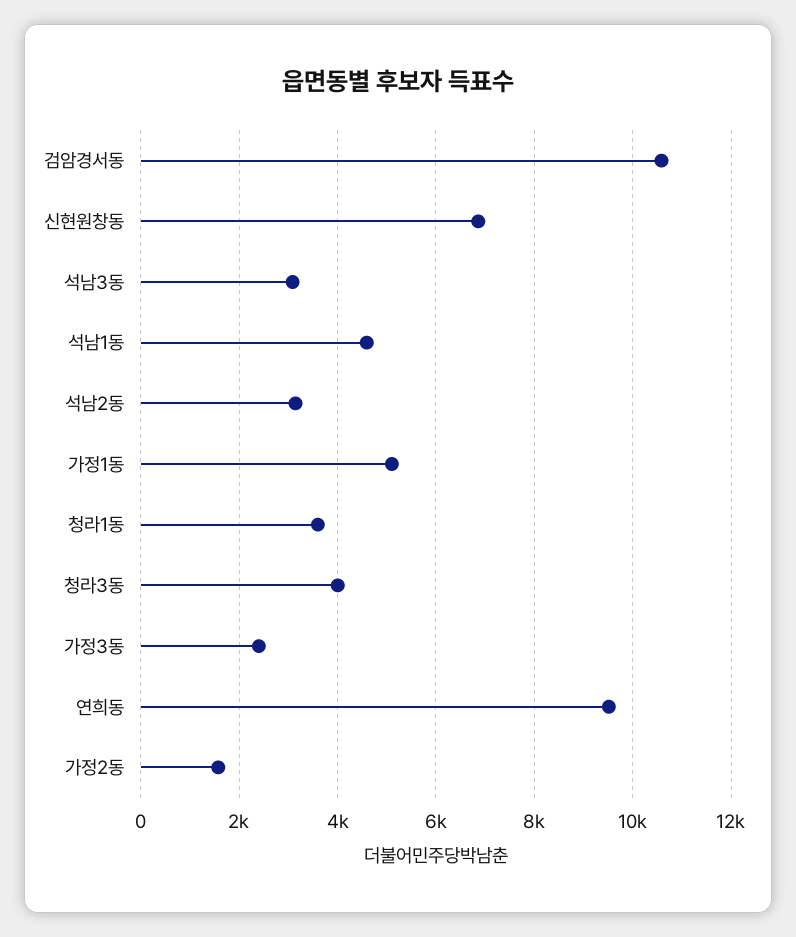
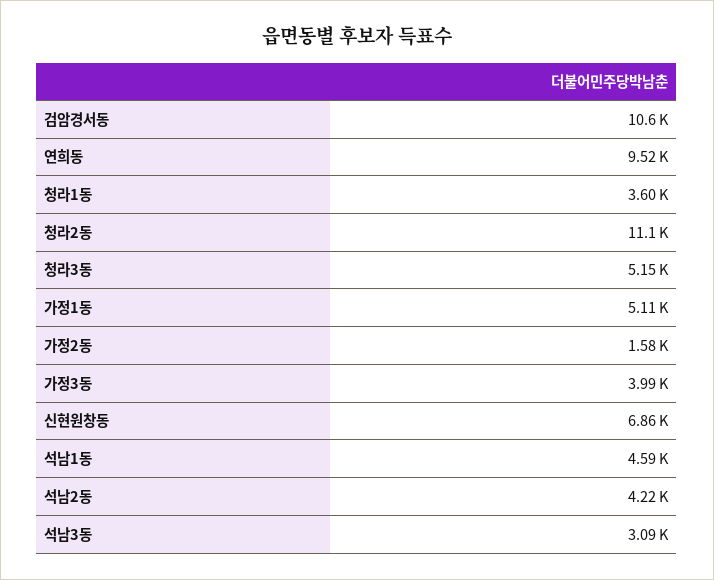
석남2동: 3200 -> 4220
청라3동: 4000 -> 5150
가정3동: 2400 -> 3990
청라2동: none -> 11100

